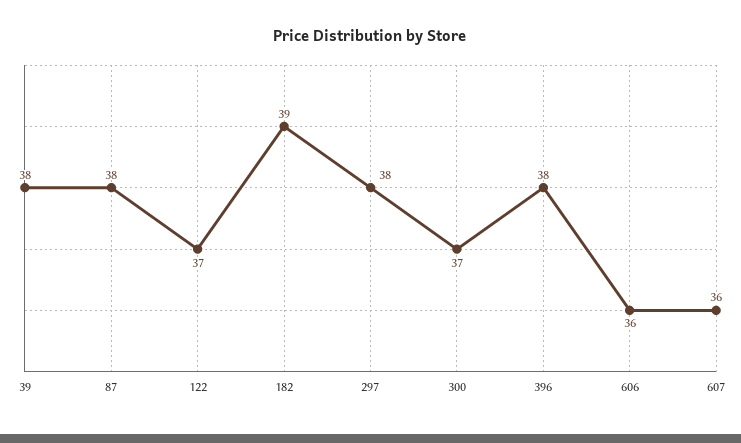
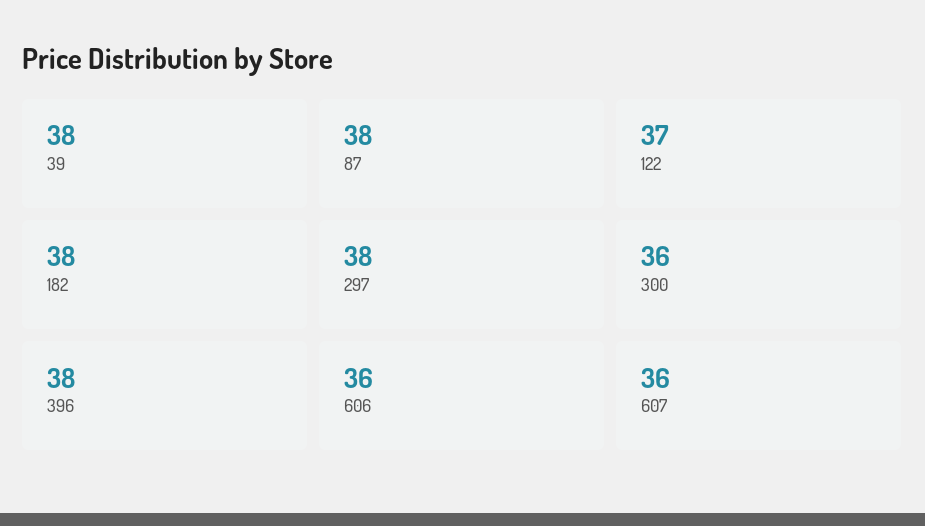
182: 39 -> 38
300: 37 -> 36

